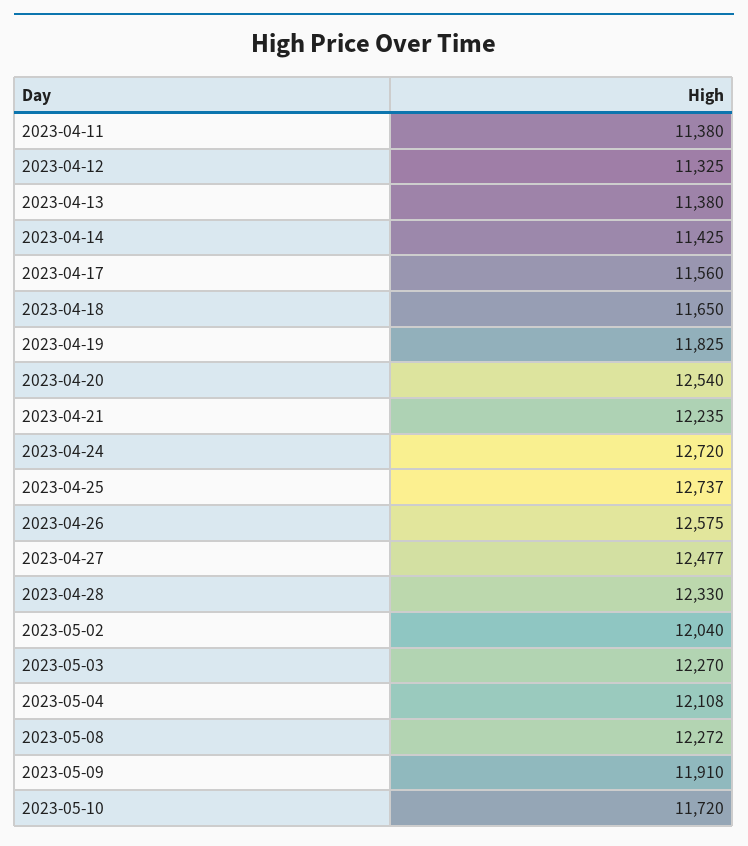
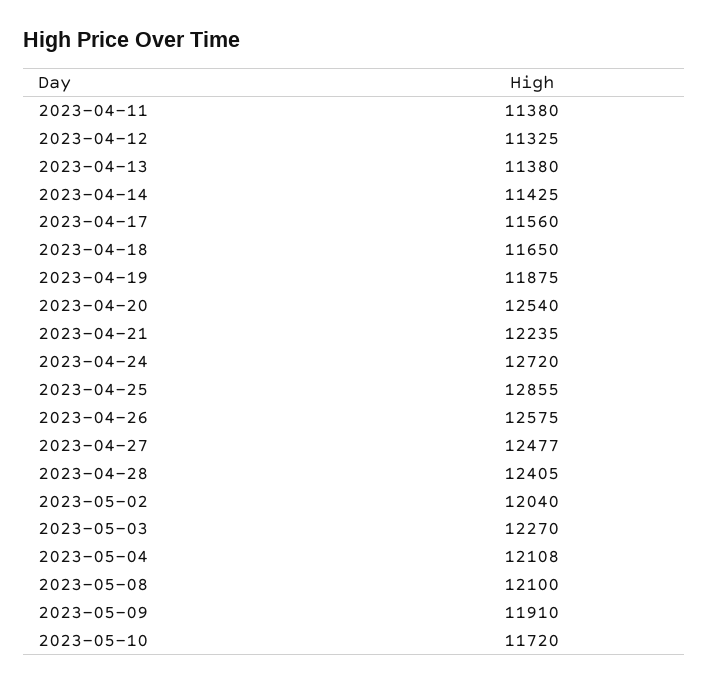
2023-04-19: 11825 -> 11875
2023-04-25: 12737 -> 12855
2023-04-28: 12330 -> 12405
2023-05-08: 12272 -> 12100

